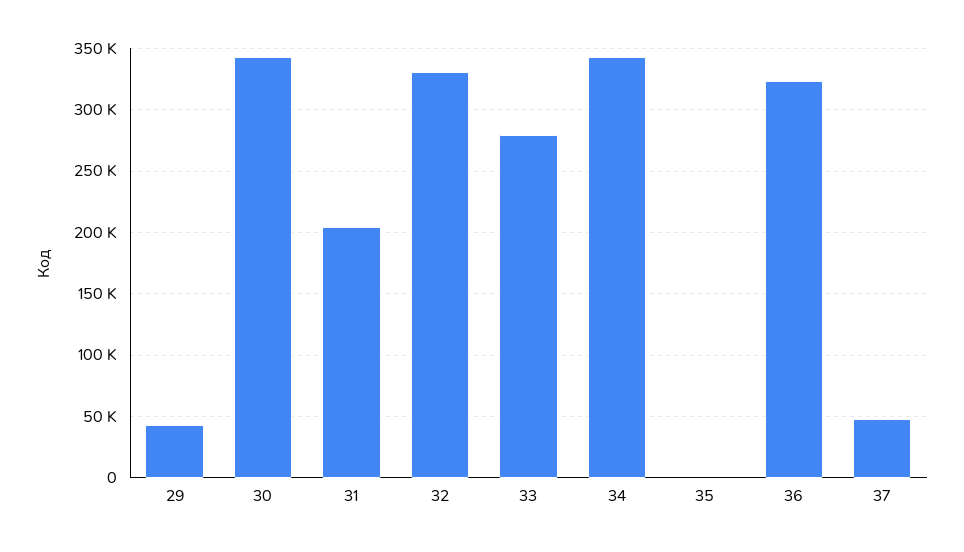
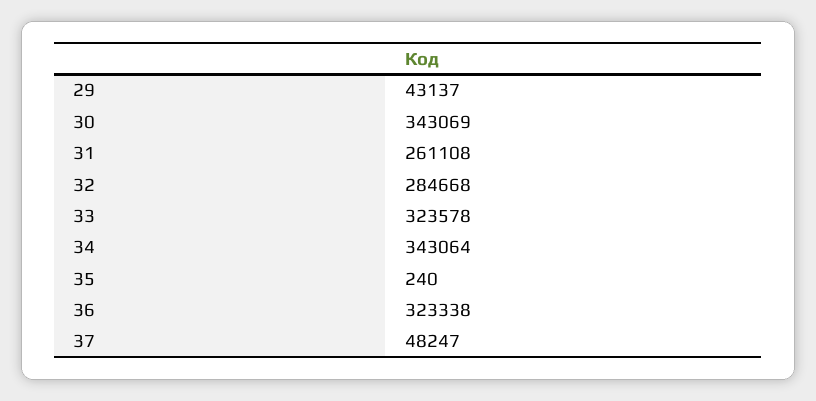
31: 205000 -> 261108
32: 330000 -> 284668
33: 280000 -> 323578

